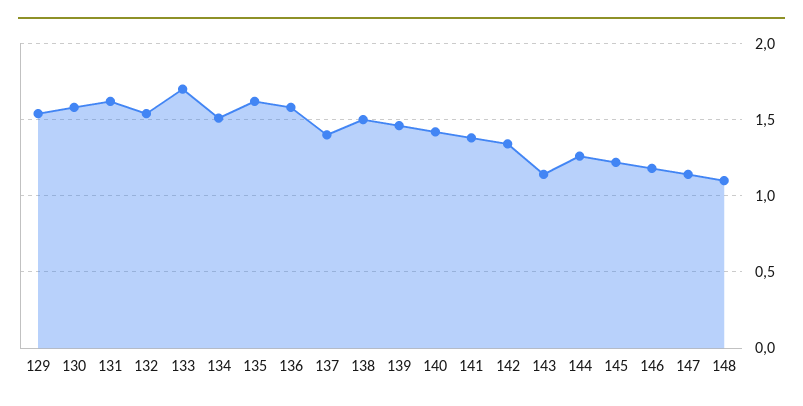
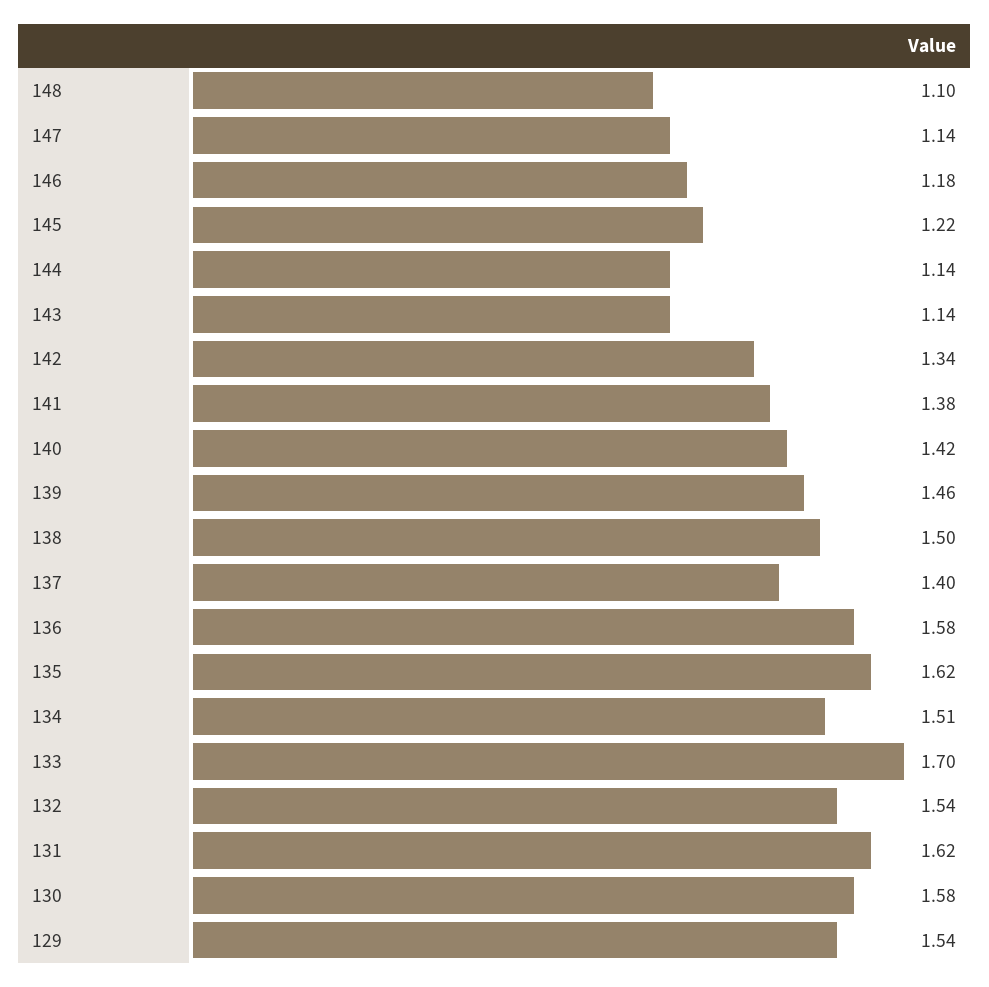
144: 1.25 -> 1.14

